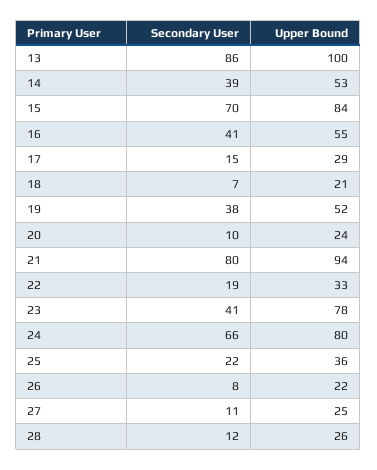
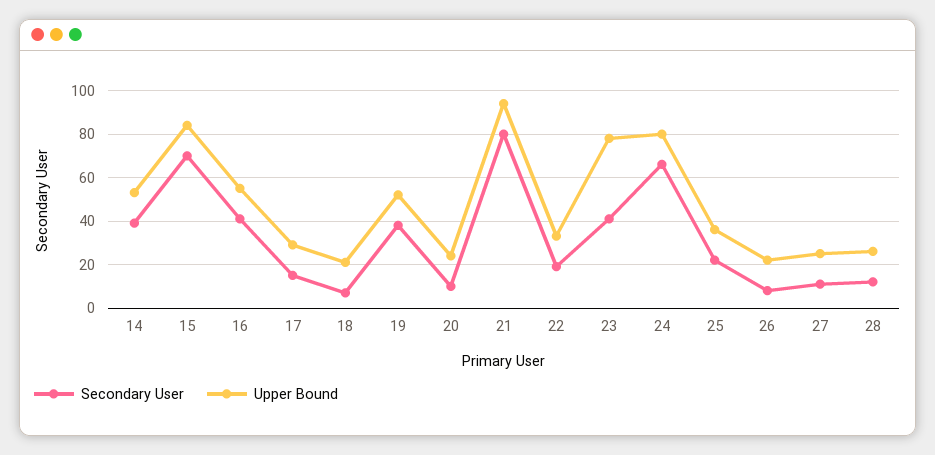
Secondary User, 13: 86 -> none
Upper Bound, 13: 100 -> none

